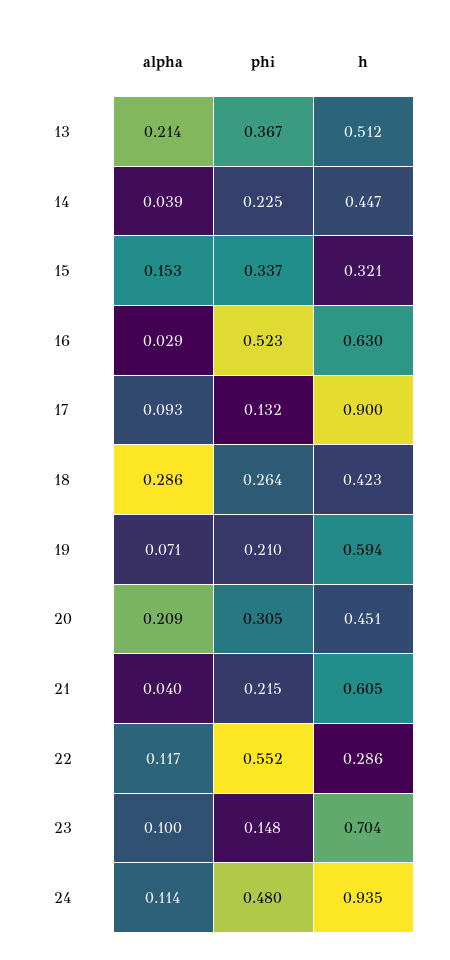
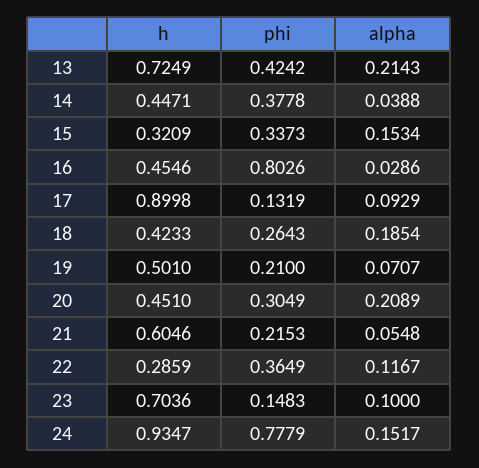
phi, 13: 0.367 -> 0.4242
h, 13: 0.512 -> 0.7249
phi, 14: 0.225 -> 0.3778
phi, 16: 0.523 -> 0.8026
h, 16: 0.63 -> 0.4546
alpha, 18: 0.286 -> 0.1854
h, 19: 0.594 -> 0.501
alpha, 21: 0.04 -> 0.0548
phi, 22: 0.552 -> 0.3649
alpha, 24: 0.114 -> 0.1517
phi, 24: 0.48 -> 0.7779

